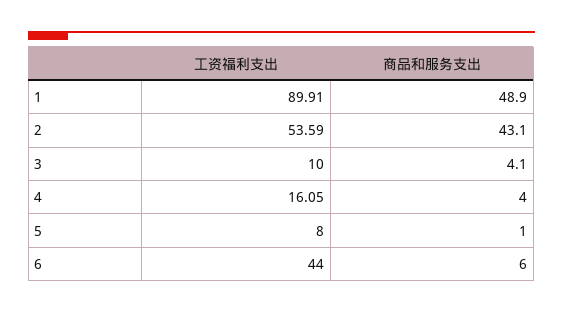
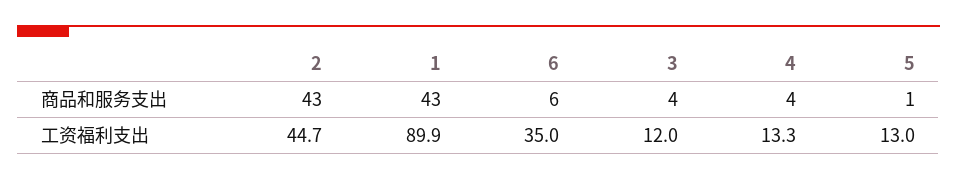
商品和服务支出, 1: 48.9 -> 43
工资福利支出, 2: 53.59 -> 44.7
工资福利支出, 3: 10 -> 12
工资福利支出, 4: 16.05 -> 13.3
工资福利支出, 5: 8 -> 13
工资福利支出, 6: 44 -> 35

